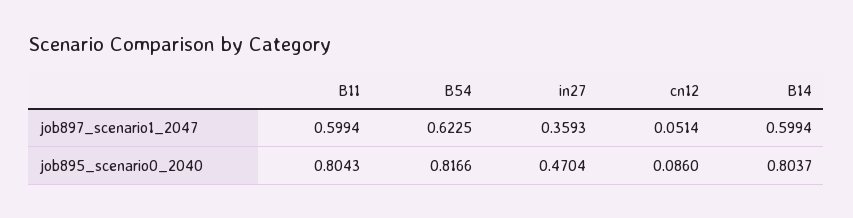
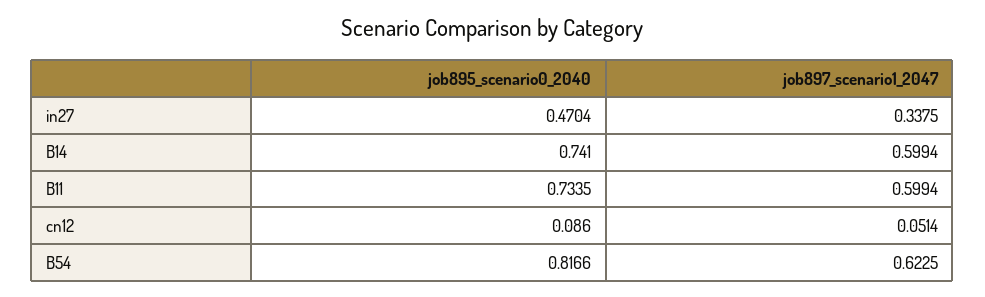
in27, job897_scenario1_2047: 0.3593 -> 0.3375
B11, job895_scenario0_2040: 0.8043 -> 0.7335
B14, job895_scenario0_2040: 0.8037 -> 0.741

